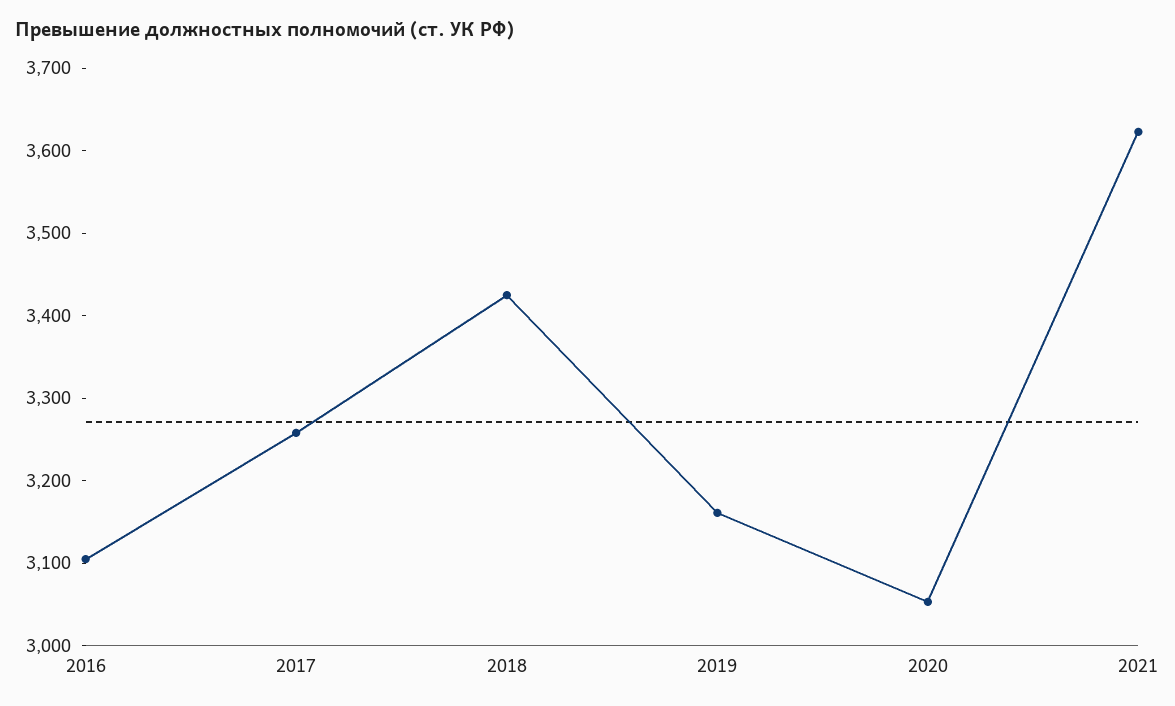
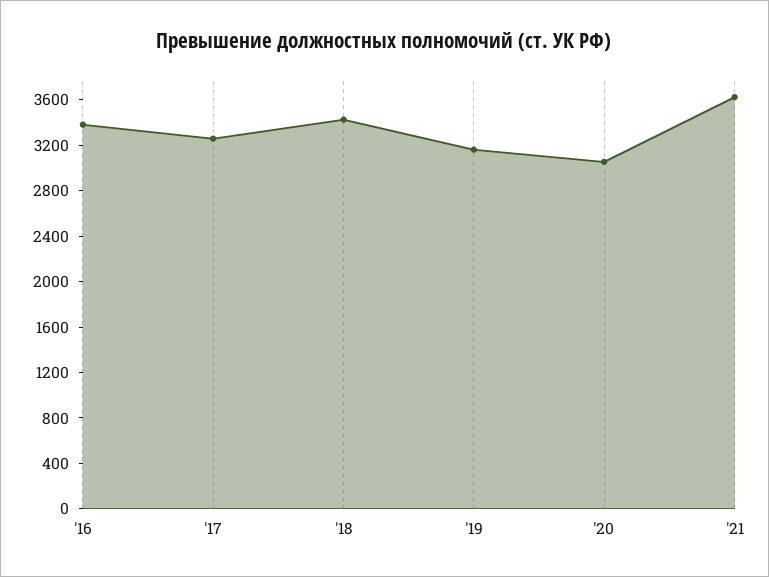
2016: 3100 -> 3400

